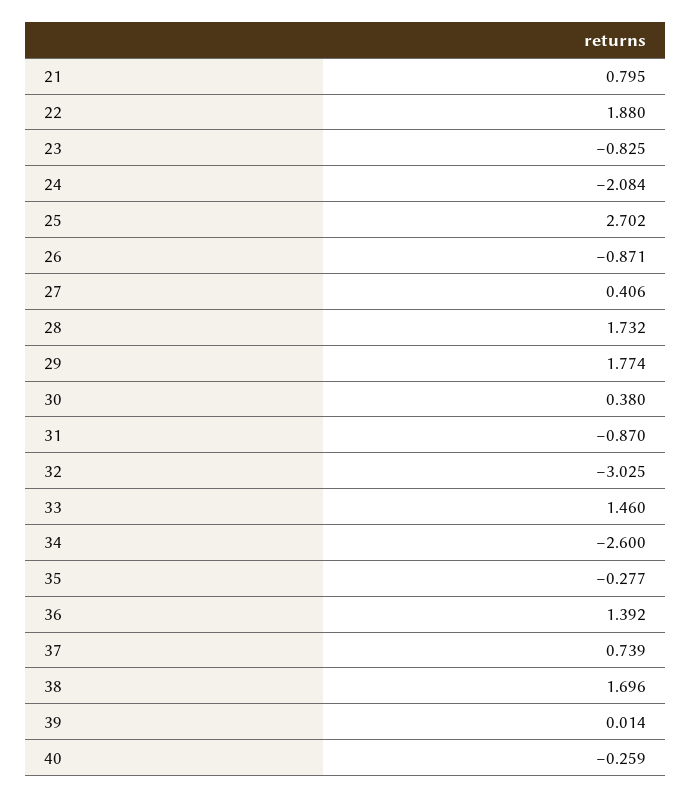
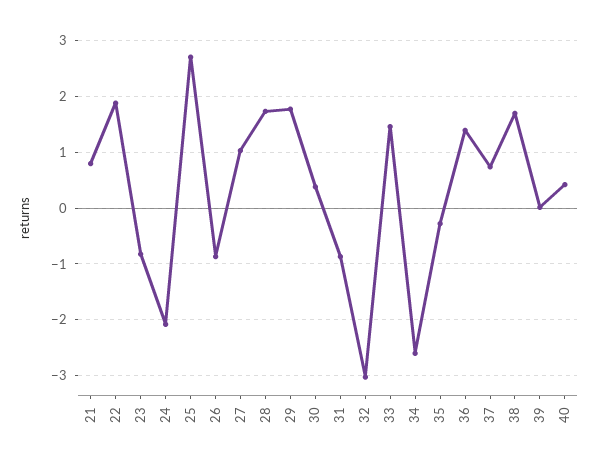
27: 0.406 -> 1
40: -0.259 -> 0.4

